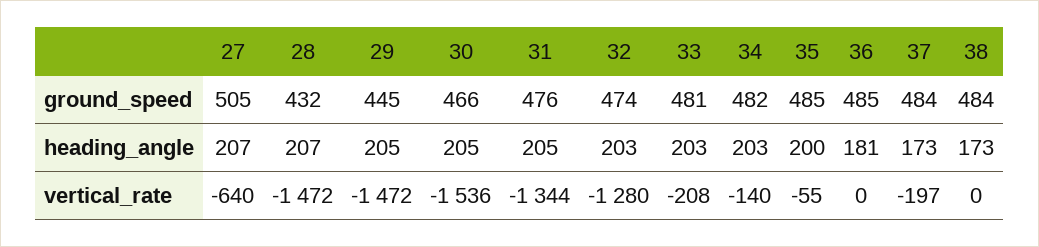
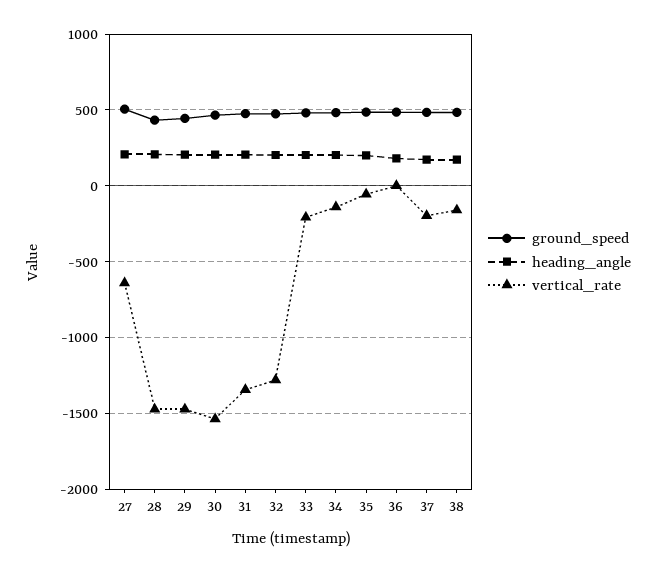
vertical_rate, 38: 0 -> -150

